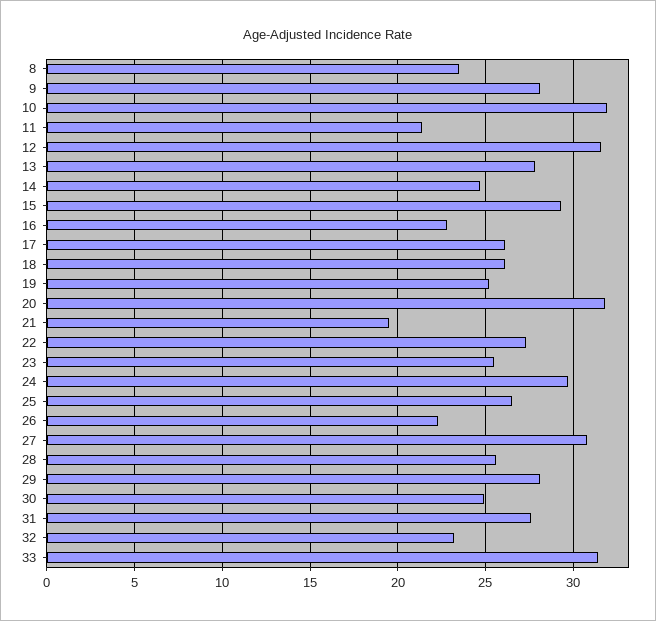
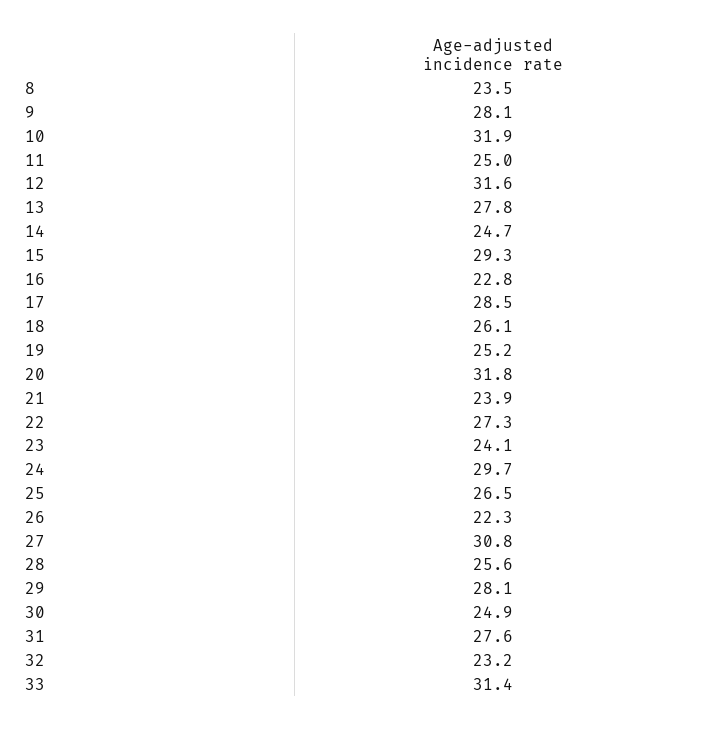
11: 21.5 -> 25
17: 26 -> 28.5
21: 19.5 -> 23.9
23: 25.5 -> 24.1

